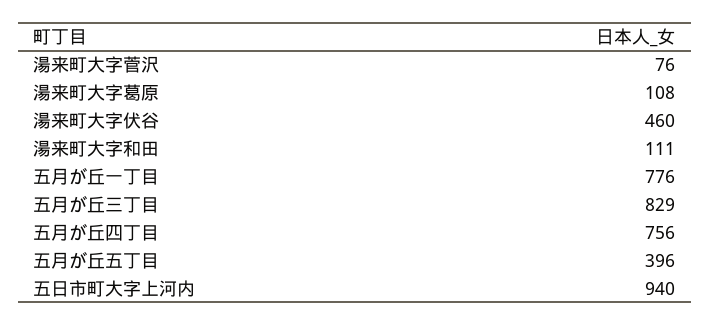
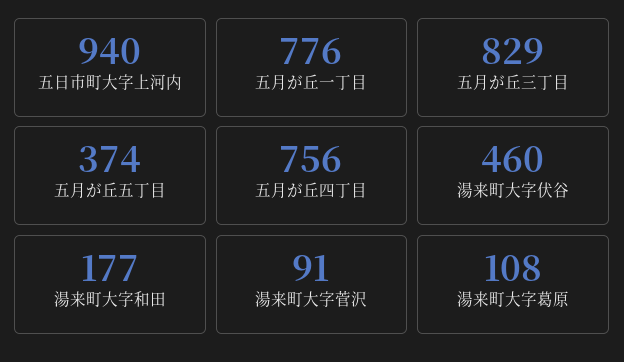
湯来町大字菅沢: 76 -> 91
湯来町大字和田: 111 -> 177
五月が丘五丁目: 396 -> 374

